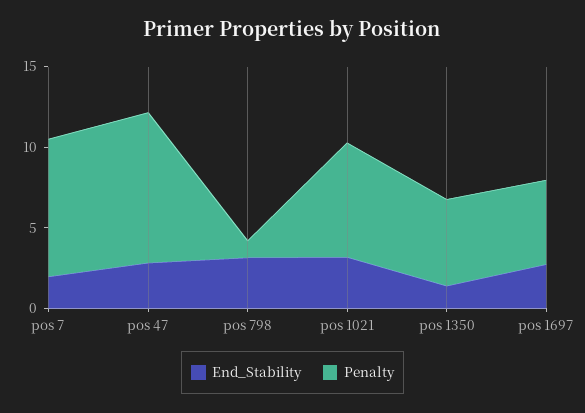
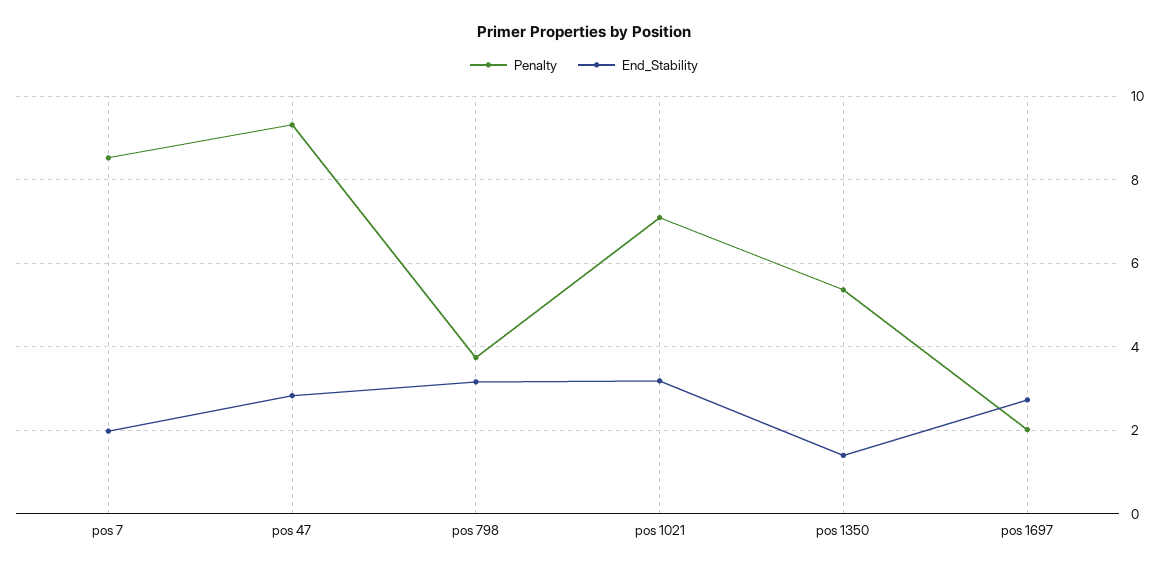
Penalty, pos 798: 1 -> 3.8
Penalty, pos 1697: 5 -> 2

